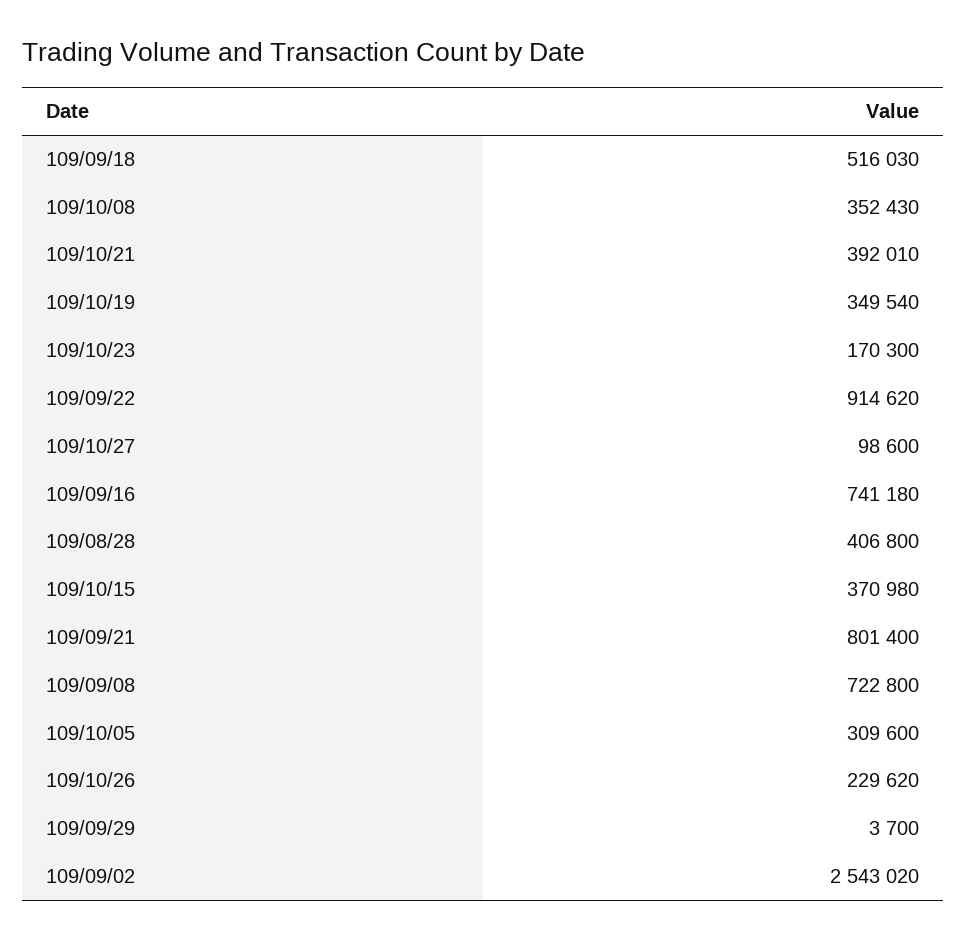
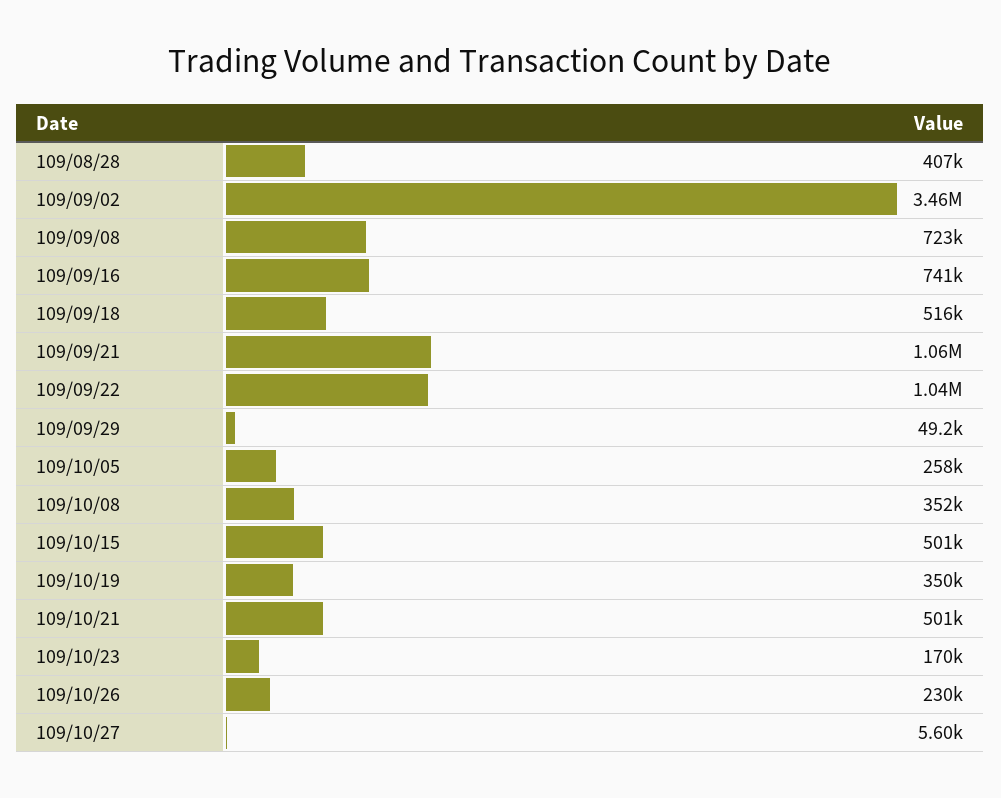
109/10/21: 392010 -> 501000
109/09/22: 914620 -> 1040000
109/10/27: 98600 -> 5600
109/10/15: 370980 -> 501000
109/09/21: 801400 -> 1060000
109/10/05: 309600 -> 258000
109/09/29: 3700 -> 49200
109/09/02: 2543020 -> 3460000

